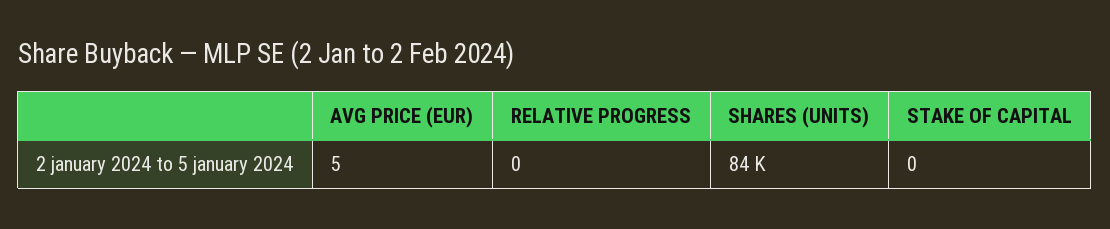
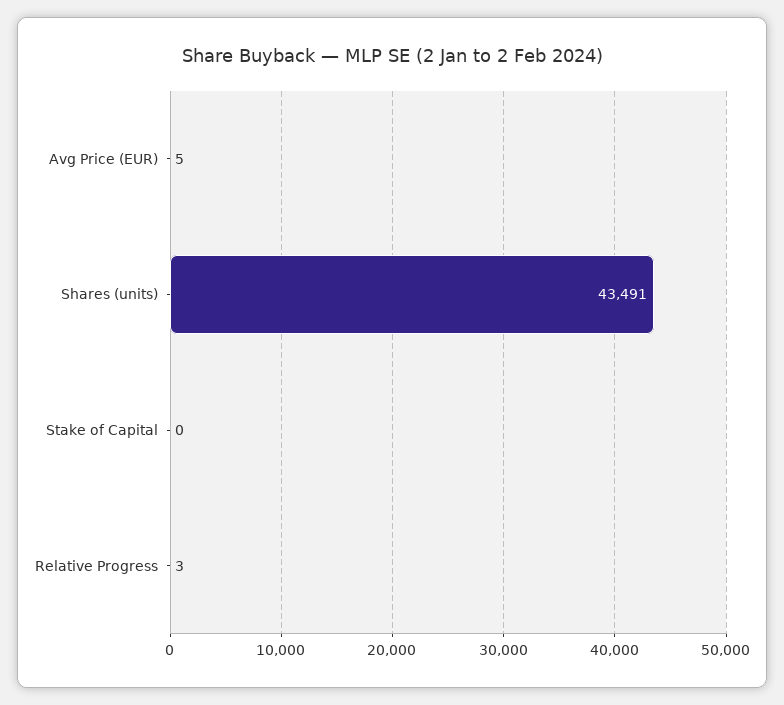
RELATIVE PROGRESS: 0 -> 3
SHARES (UNITS): 84000 -> 43491

